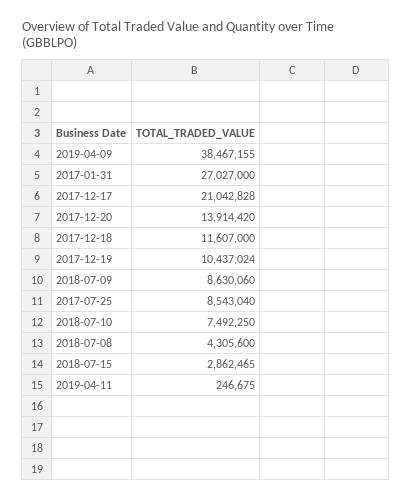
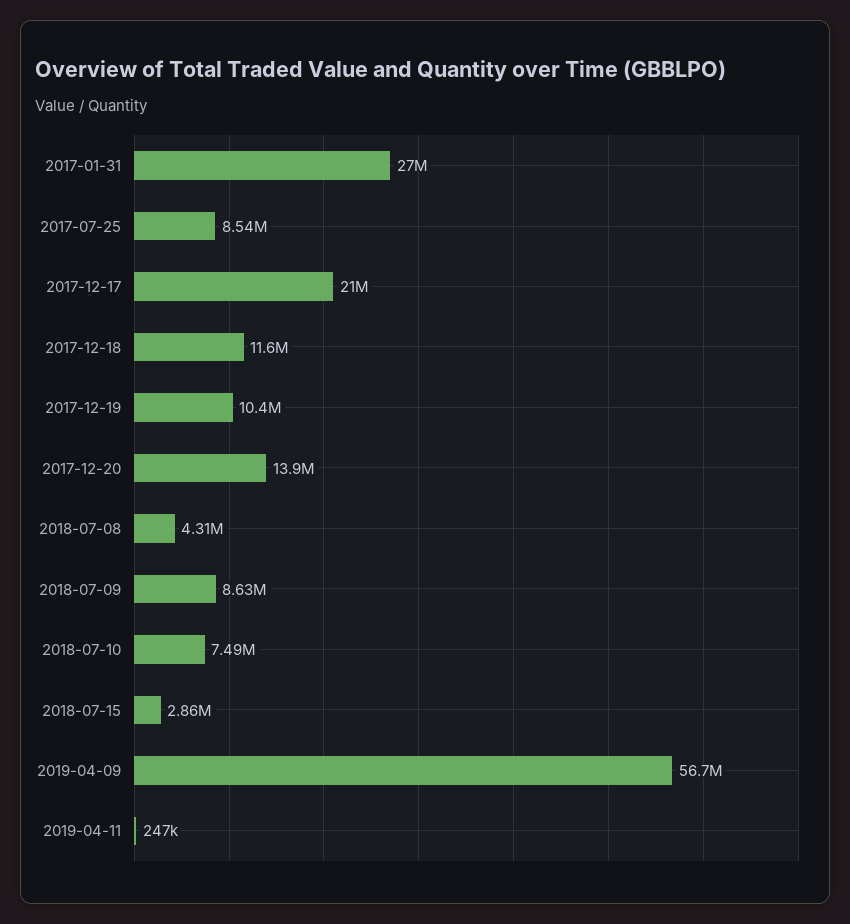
2019-04-09: 38467155 -> 56700000

